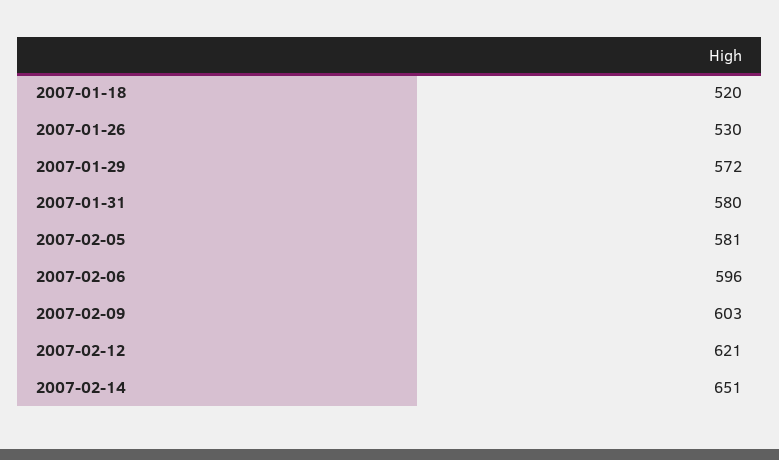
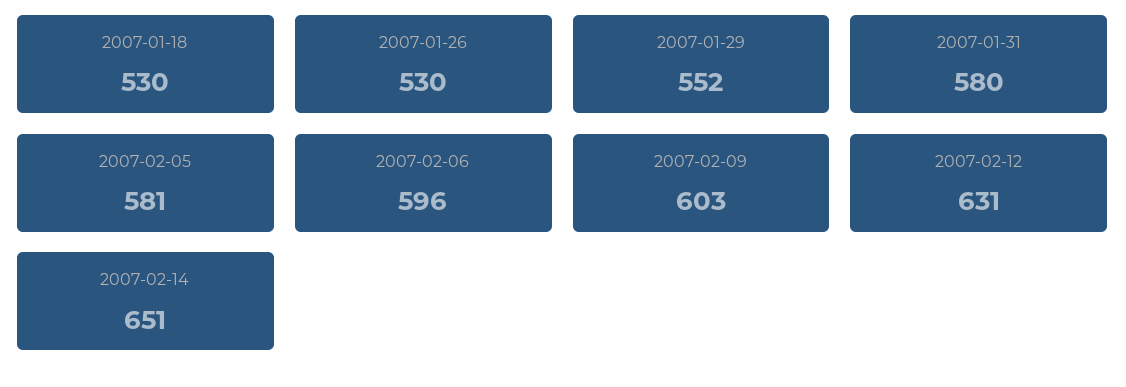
2007-01-18: 520 -> 530
2007-01-29: 572 -> 552
2007-02-12: 621 -> 631

